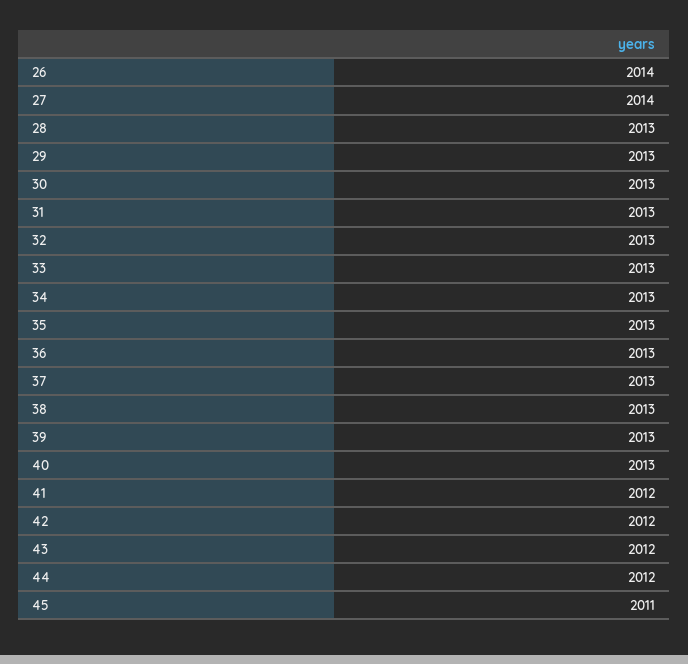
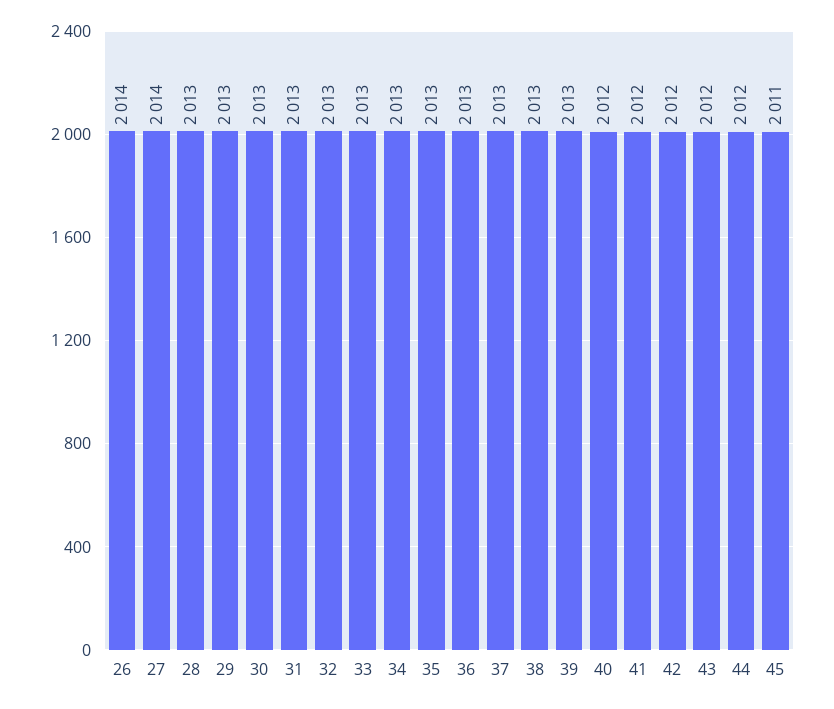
40: 2013 -> 2012

